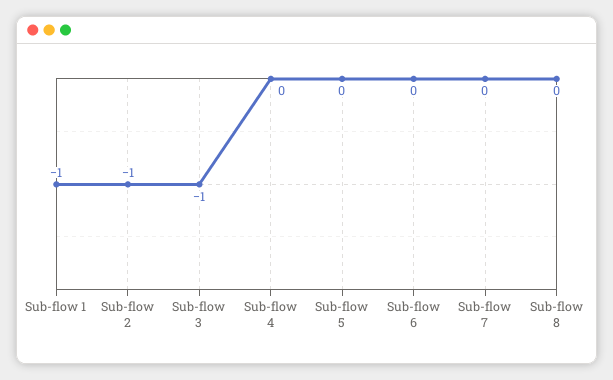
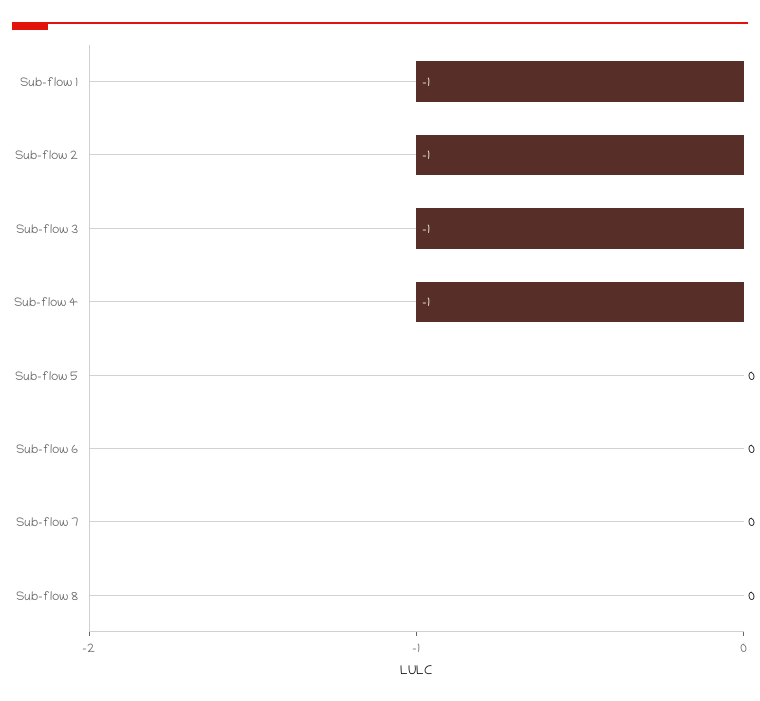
Sub-flow 4: 0 -> -1

